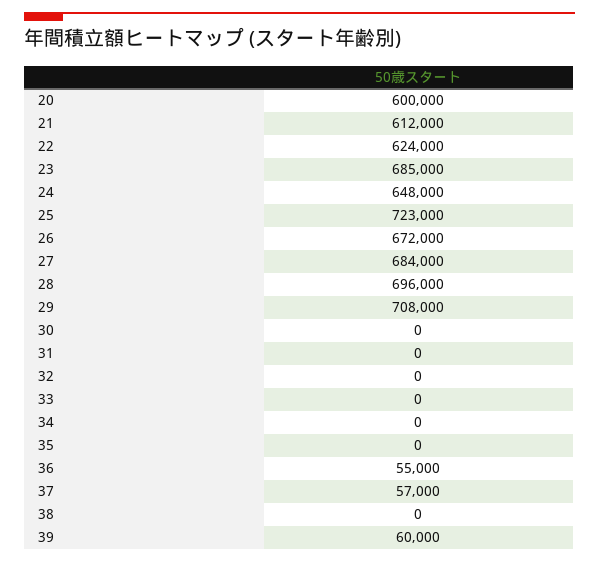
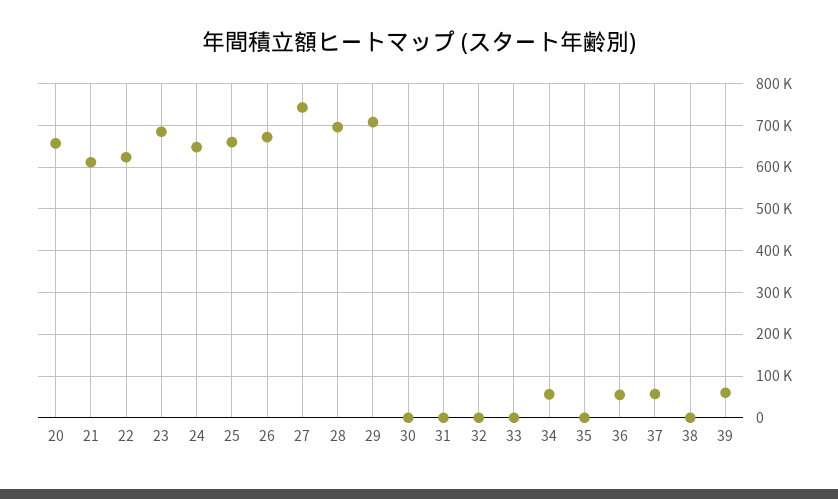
20: 600000 -> 660000
25: 723000 -> 660000
27: 684000 -> 740000
34: 0 -> 60000

